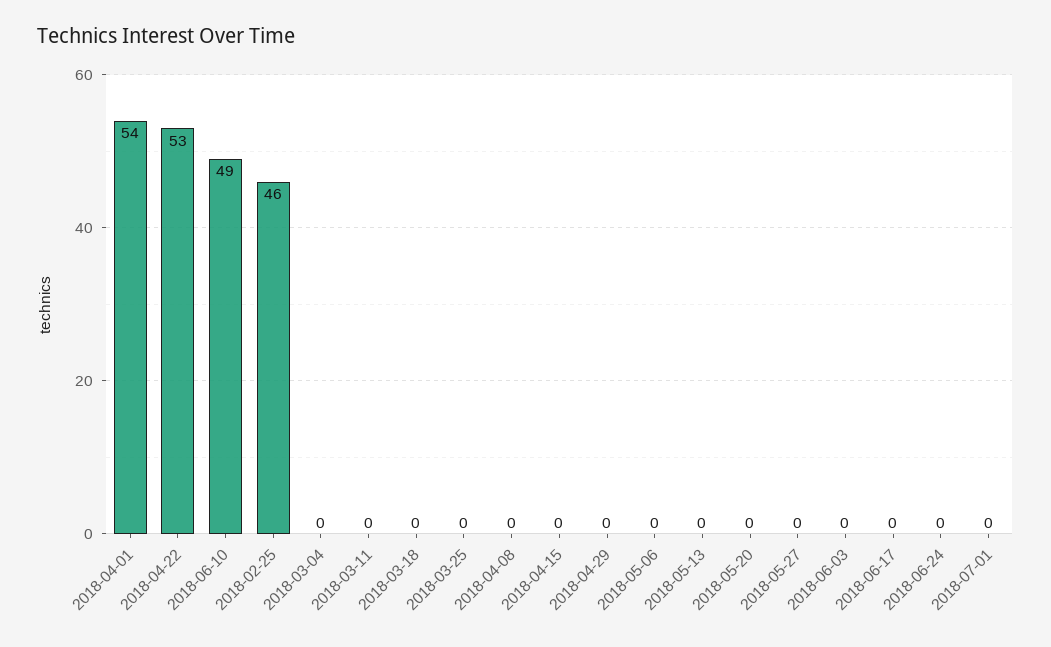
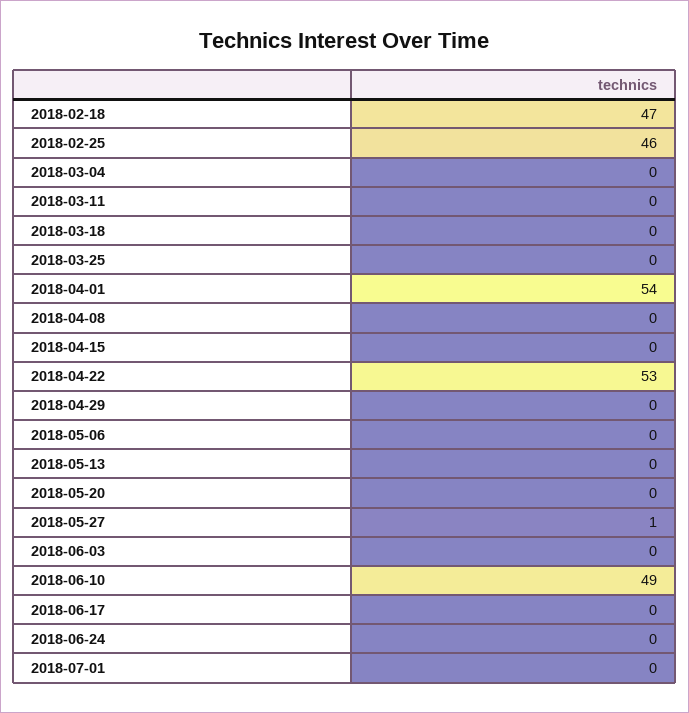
2018-05-27: 0 -> 1
2018-02-18: none -> 47

